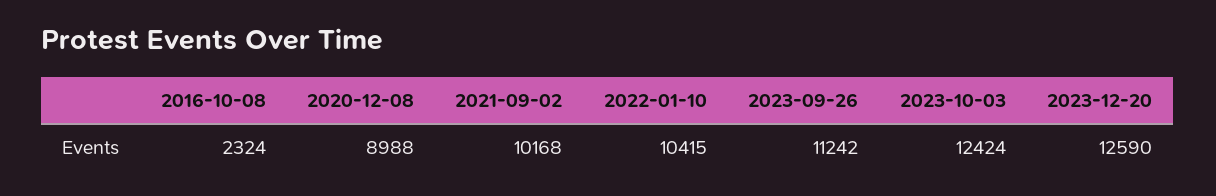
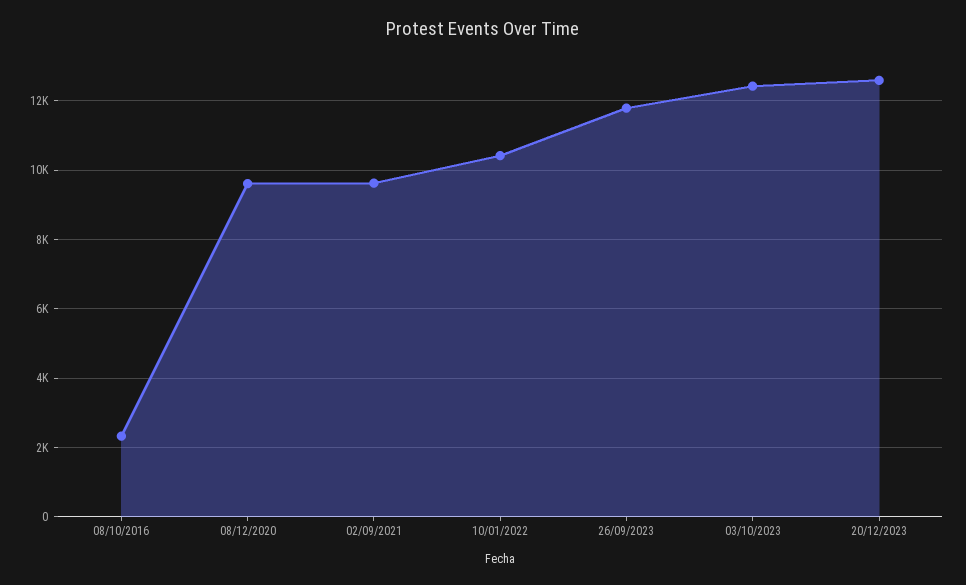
2020-12-08: 8988 -> 9600
2021-09-02: 10168 -> 9600
2023-09-26: 11242 -> 11800

